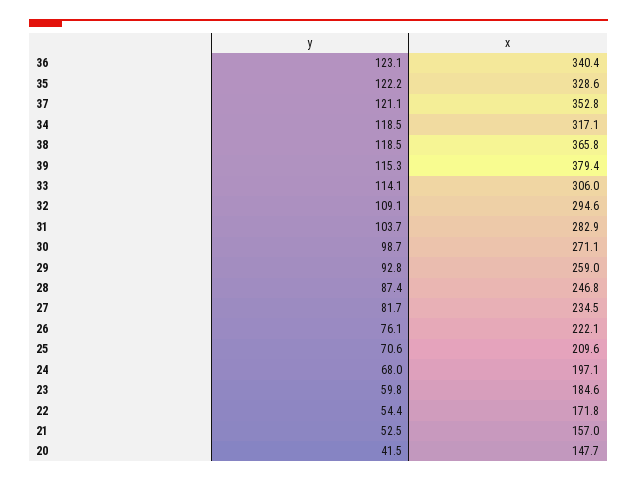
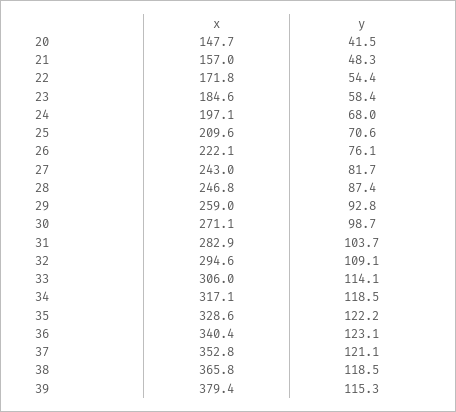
x, 27: 234.5 -> 243
y, 23: 59.8 -> 58.4
y, 21: 52.5 -> 48.3

